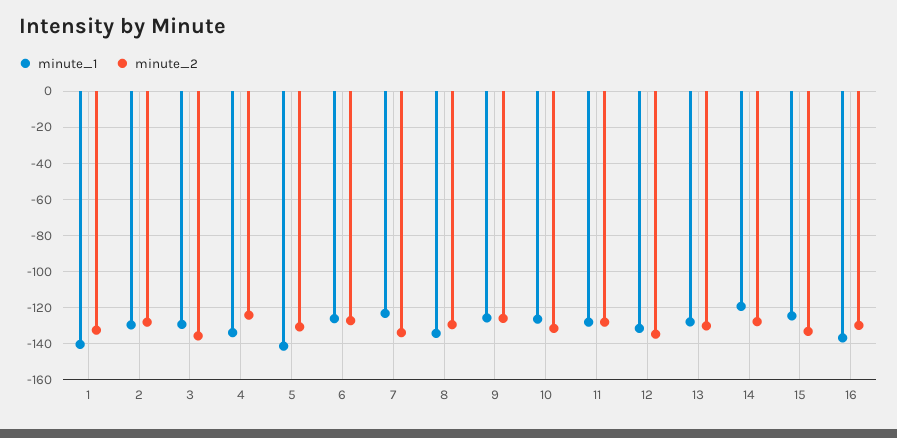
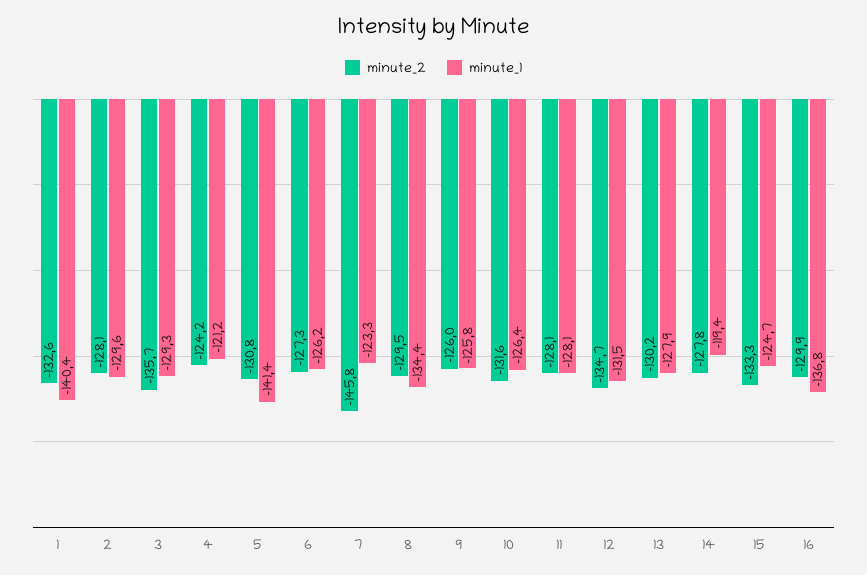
minute_1, 4: -135 -> -121.2
minute_2, 7: -135 -> -145.8

